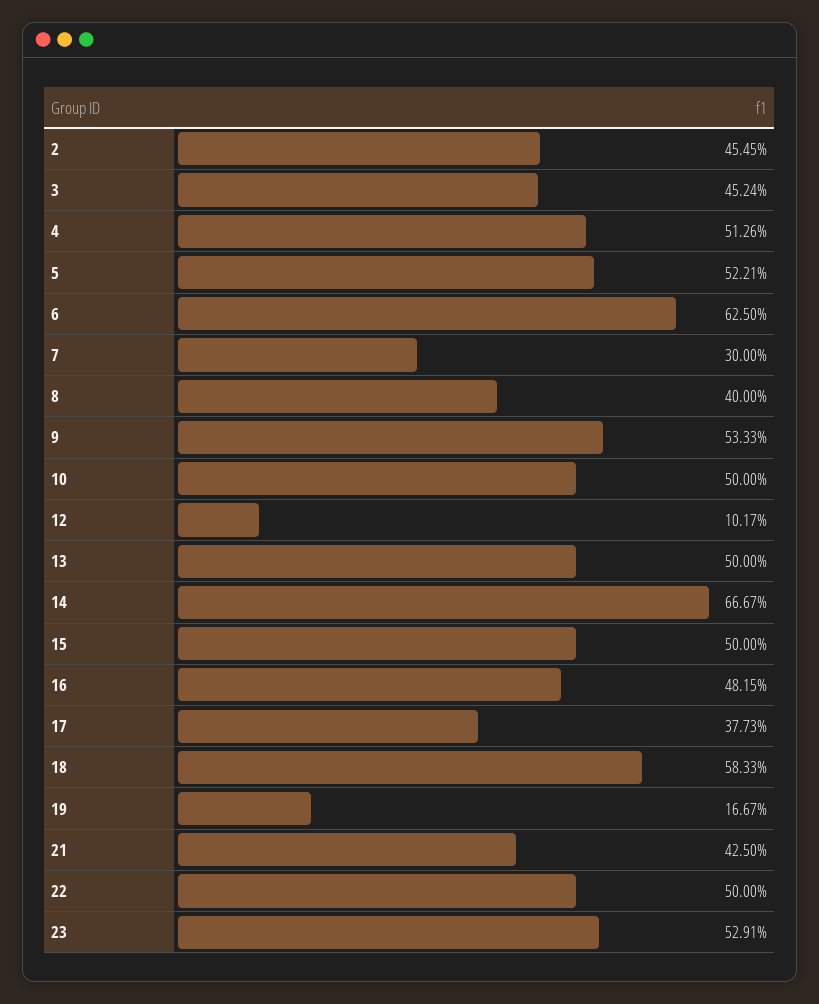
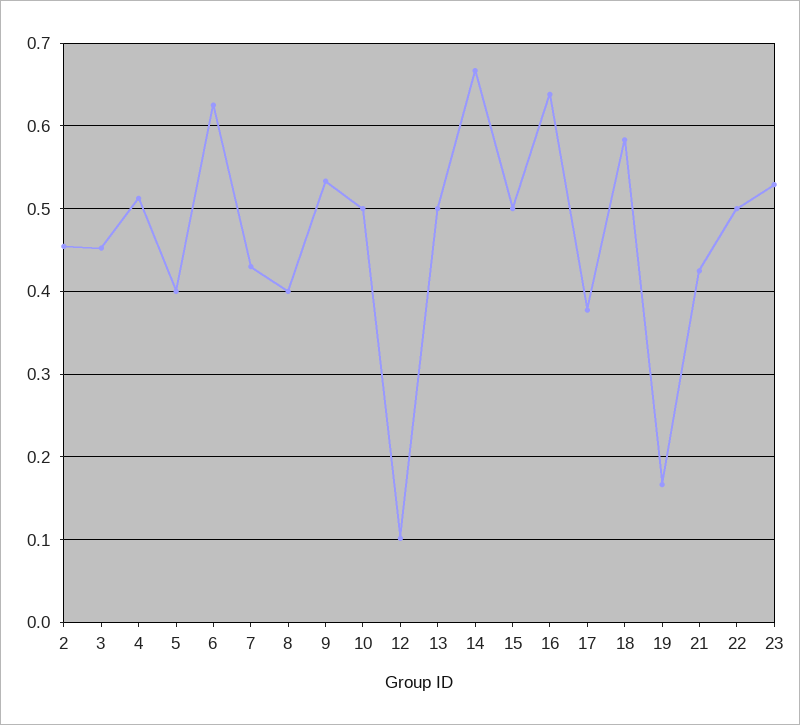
5: 0.5221 -> 0.4
7: 0.3 -> 0.43
16: 0.4815 -> 0.64

